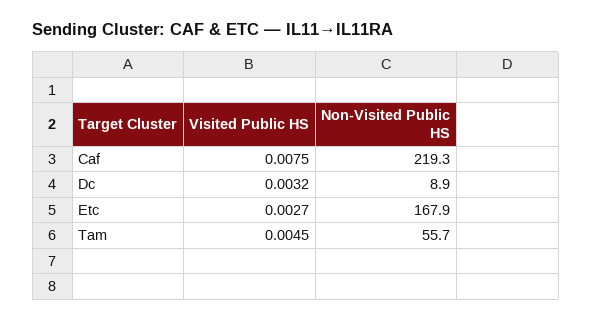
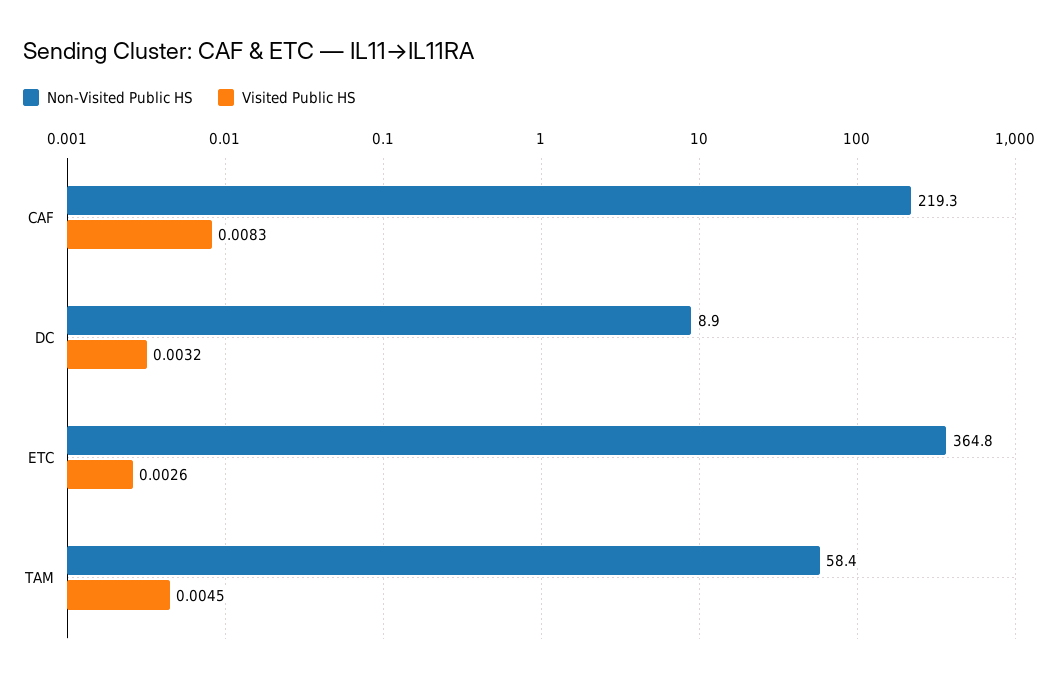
Visited Public HS, Caf: 0.0075 -> 0.0083
Visited Public HS, Etc: 0.0027 -> 0.0026
Non-Visited Public HS, Etc: 167.9 -> 364.8
Non-Visited Public HS, Tam: 55.7 -> 58.4

